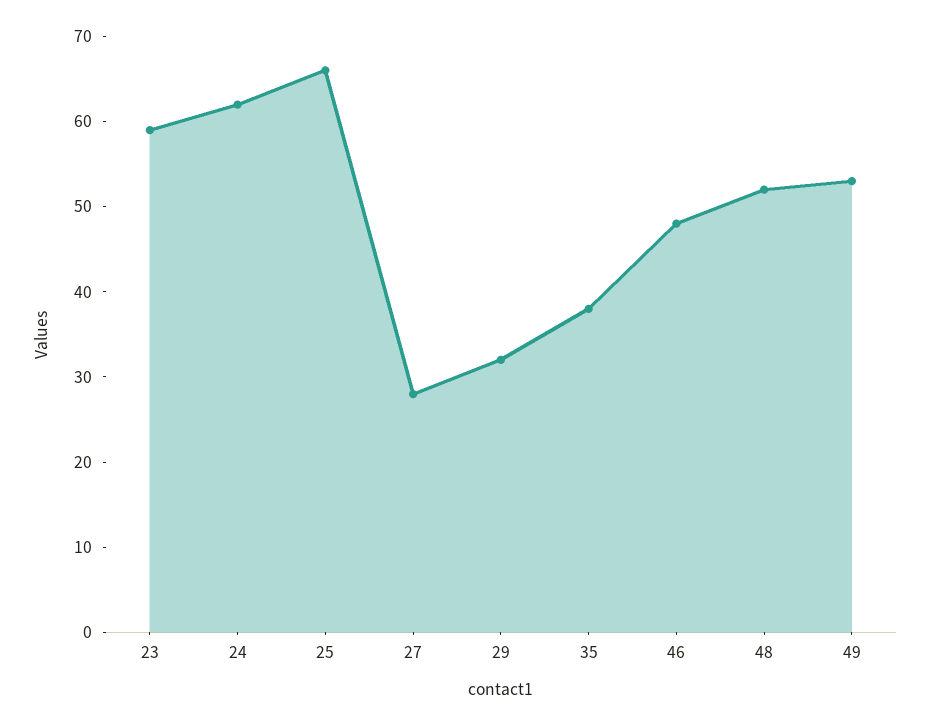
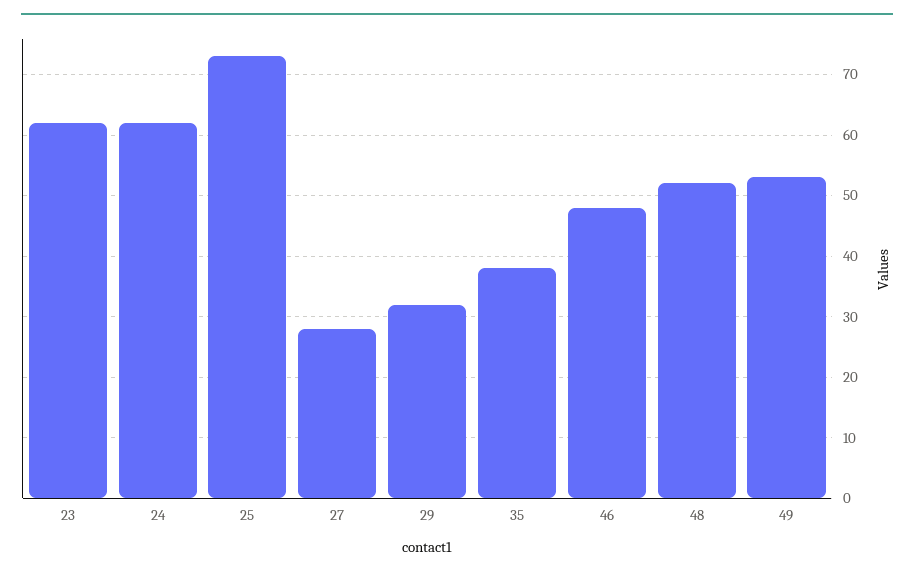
23: 59 -> 62
25: 66 -> 73

